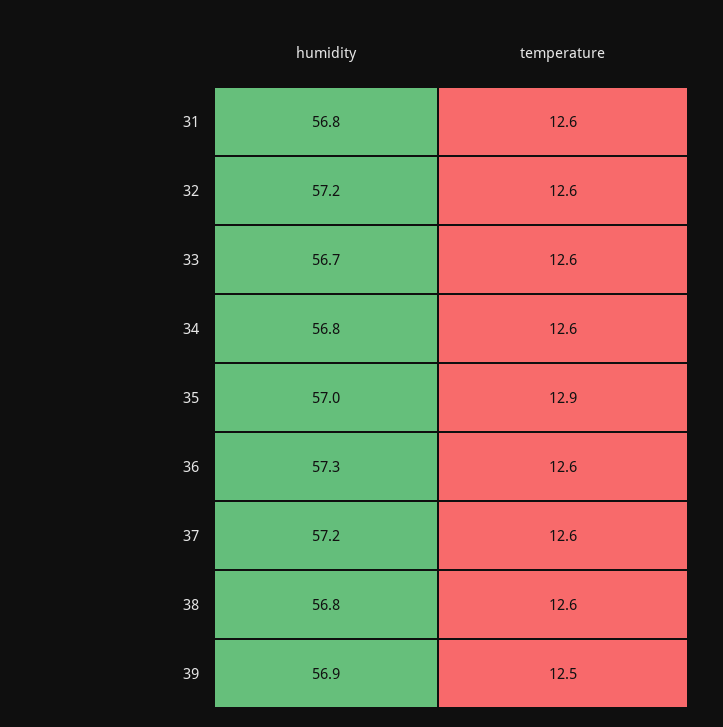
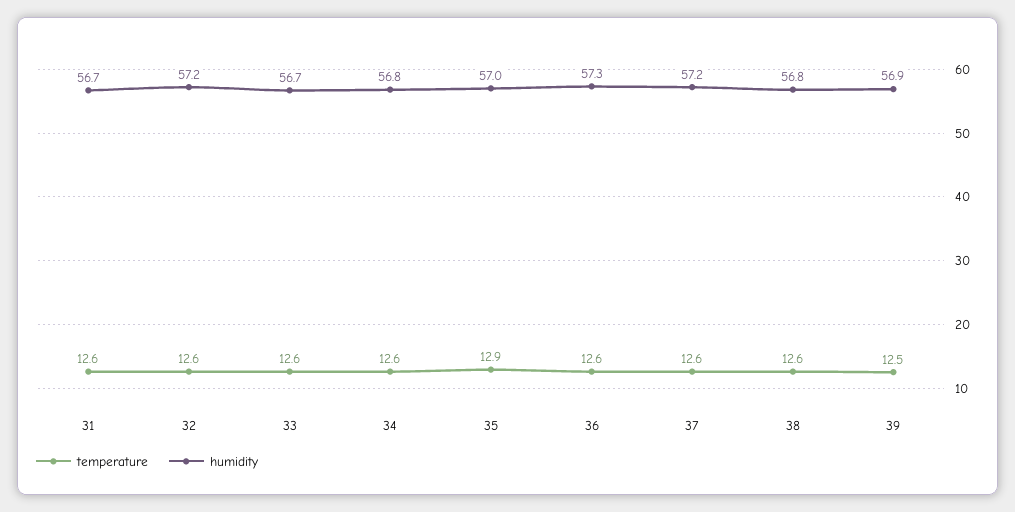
humidity, 31: 56.8 -> 56.7

